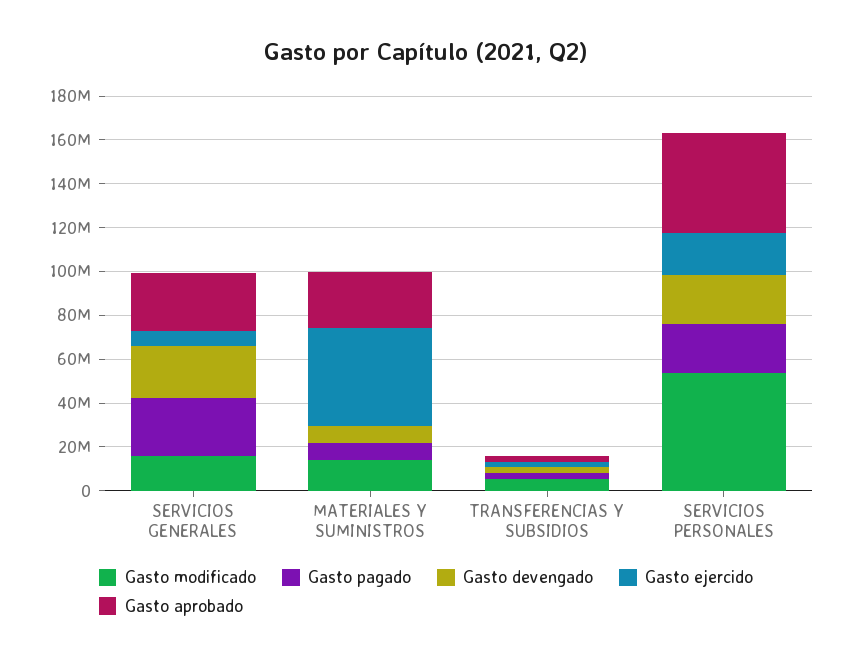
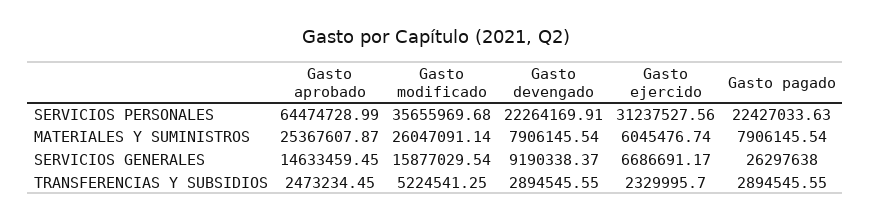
Gasto devengado, SERVICIOS GENERALES: 25000000 -> 9190338.37
Gasto aprobado, SERVICIOS GENERALES: 25000000 -> 14633459.45
Gasto modificado, MATERIALES Y SUMINISTROS: 15000000 -> 26047091.14
Gasto ejercido, MATERIALES Y SUMINISTROS: 45000000 -> 6045476.74
Gasto modificado, SERVICIOS PERSONALES: 55000000 -> 35655969.68
Gasto ejercido, SERVICIOS PERSONALES: 20000000 -> 31237527.56
Gasto aprobado, SERVICIOS PERSONALES: 45000000 -> 64474728.99

